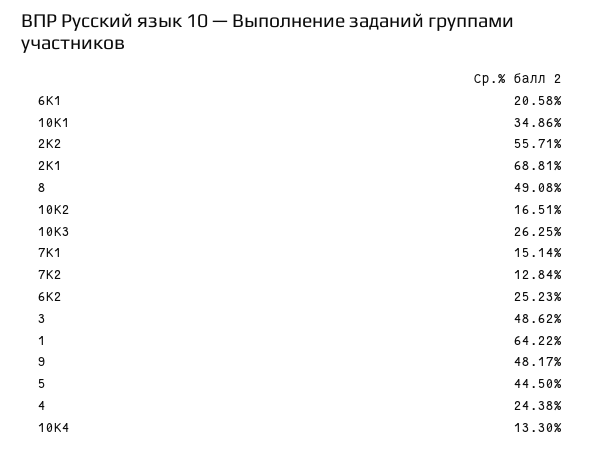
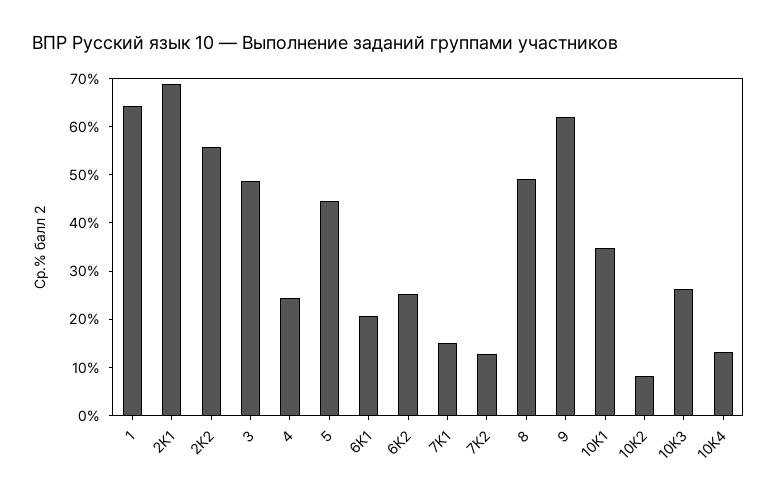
10К2: 16.51 -> 8
9: 48.17 -> 62

